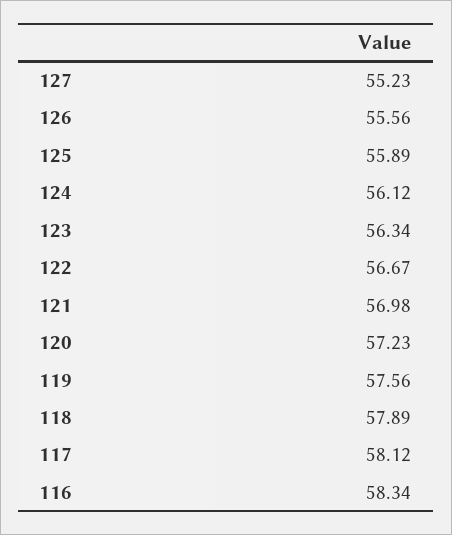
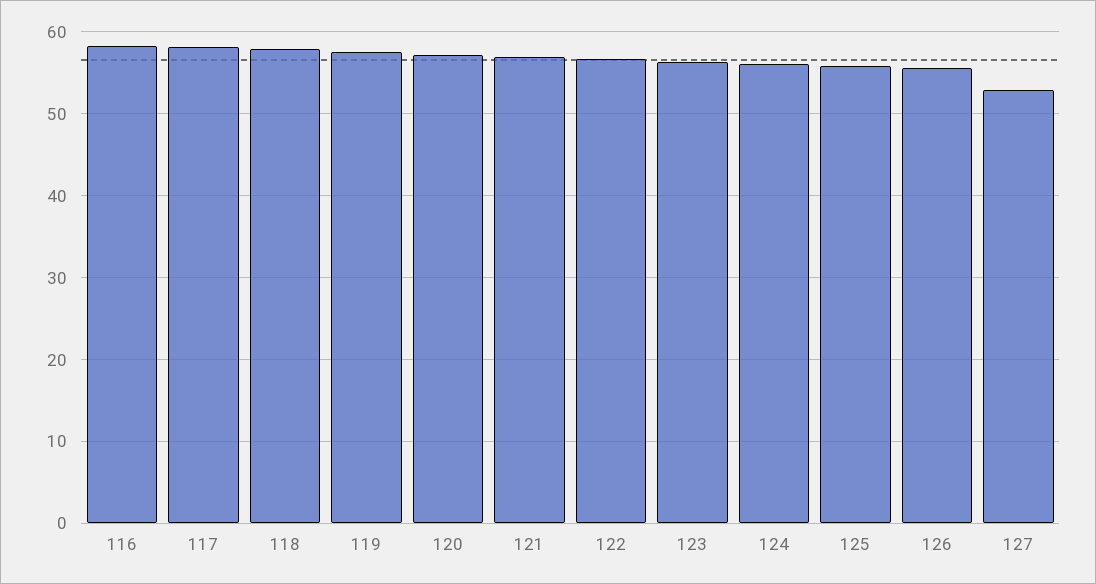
127: 55.23 -> 53

